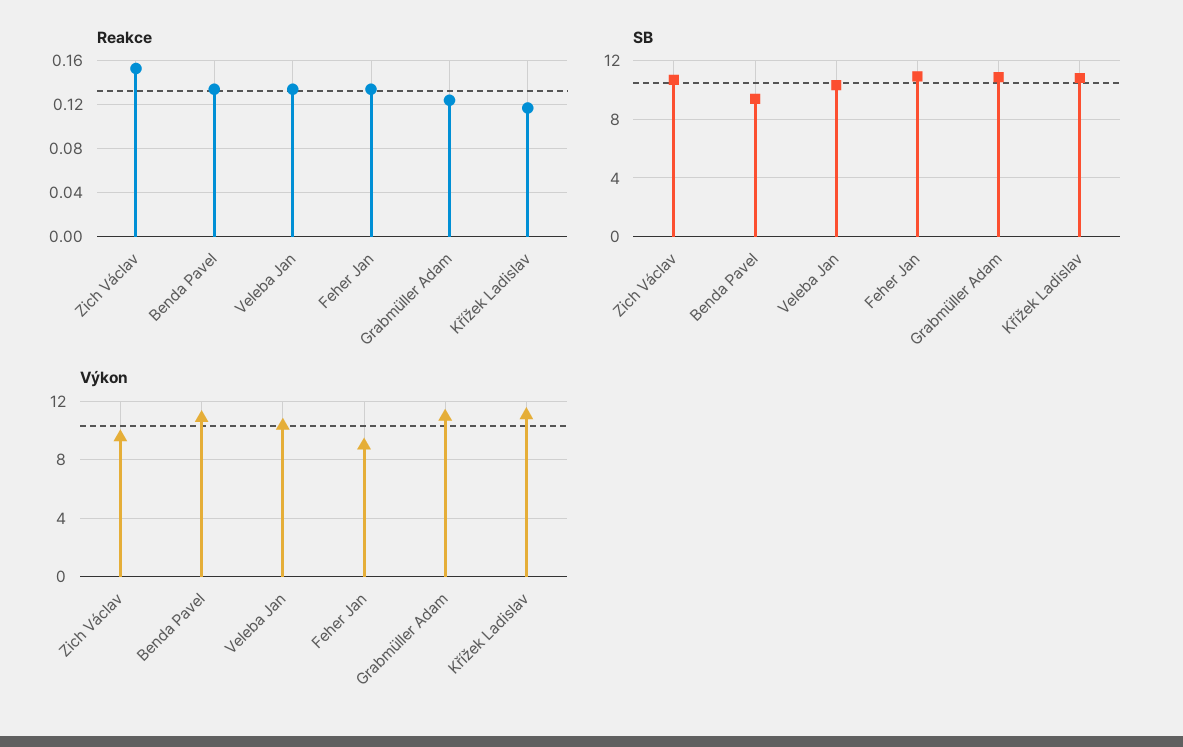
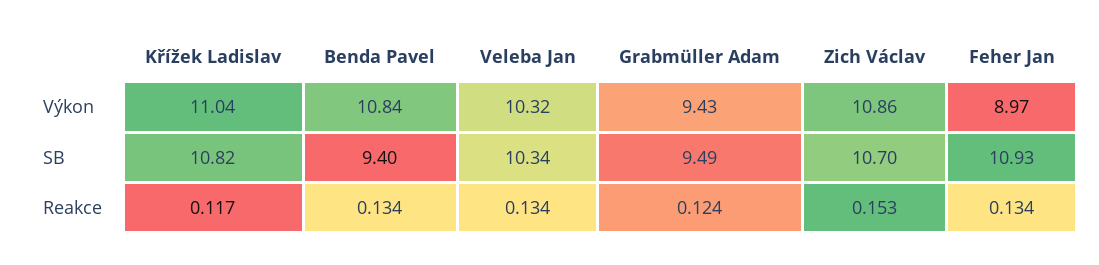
SB, Grabmüller Adam: 11 -> 9.49
Výkon, Zich Václav: 9.5 -> 10.86
Výkon, Grabmüller Adam: 11 -> 9.43

